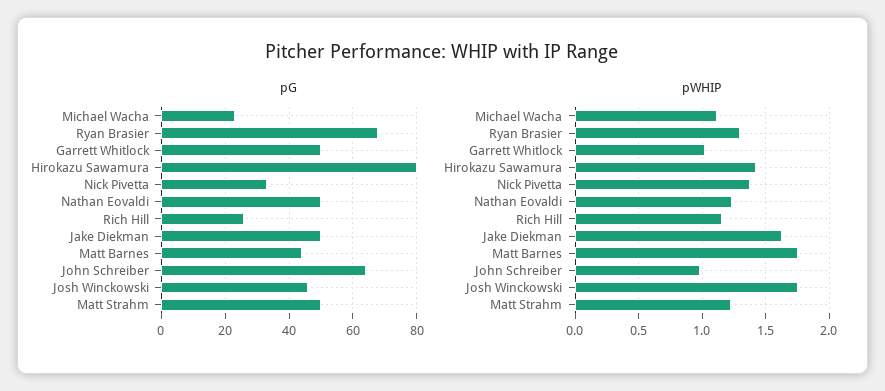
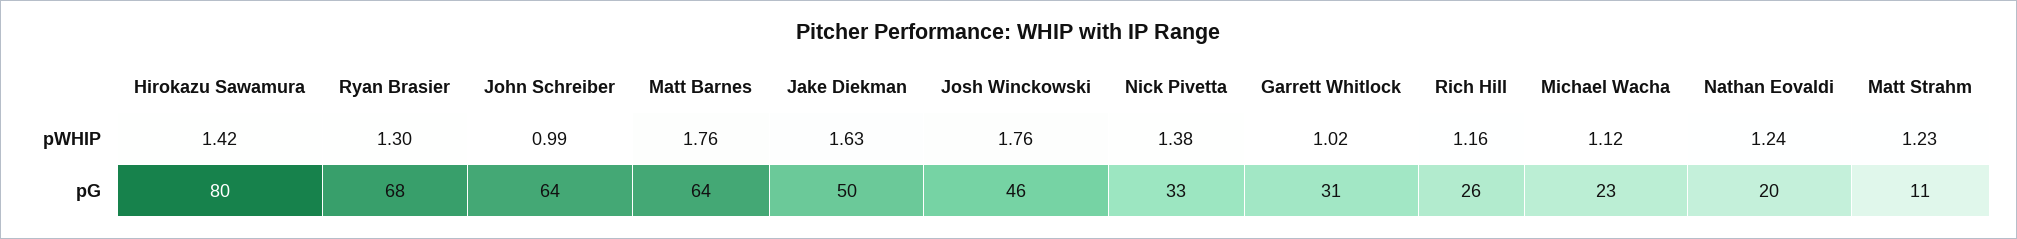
pG, Garrett Whitlock: 50 -> 31
pG, Nathan Eovaldi: 50 -> 20
pG, Matt Barnes: 45 -> 64
pG, Matt Strahm: 50 -> 11

